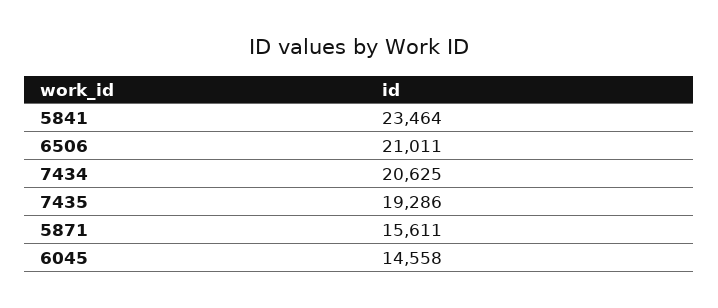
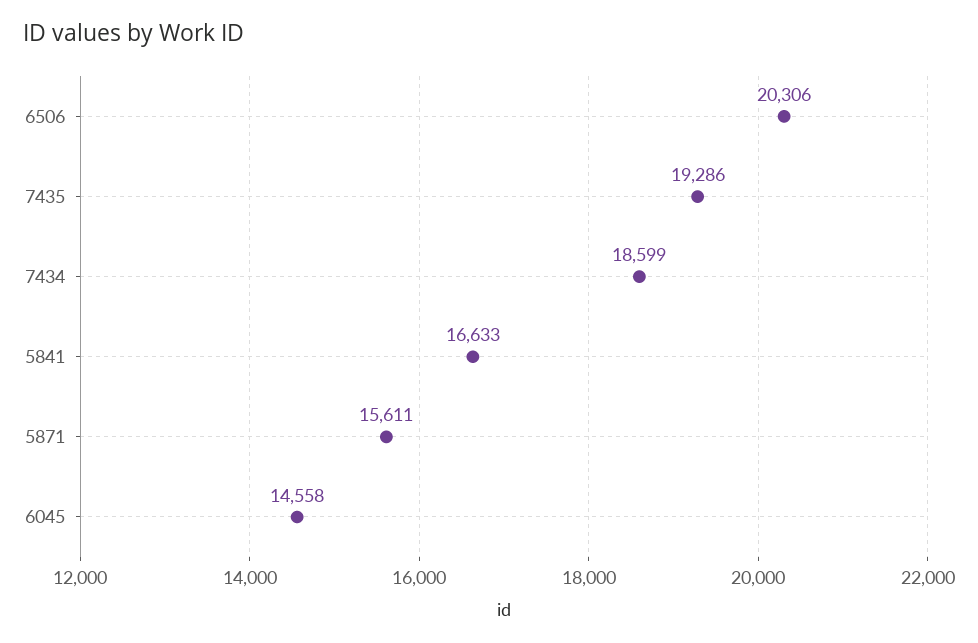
5841: 23464 -> 16633
6506: 21011 -> 20306
7434: 20625 -> 18599

